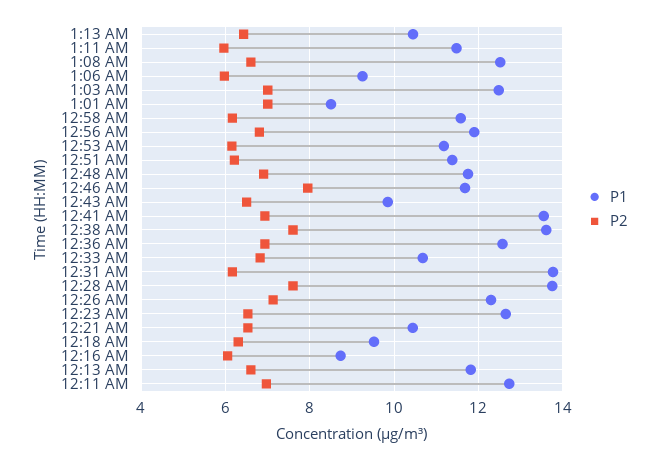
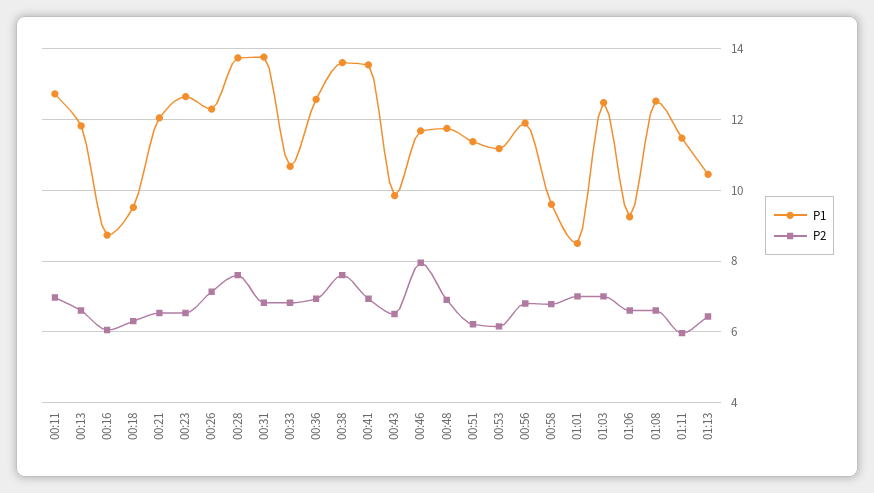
P2, 1:06 AM: 6 -> 6.6
P1, 12:58 AM: 11.6 -> 9.6
P2, 12:58 AM: 6.2 -> 6.8
P2, 12:31 AM: 6.2 -> 6.8
P1, 12:21 AM: 10.4 -> 12

